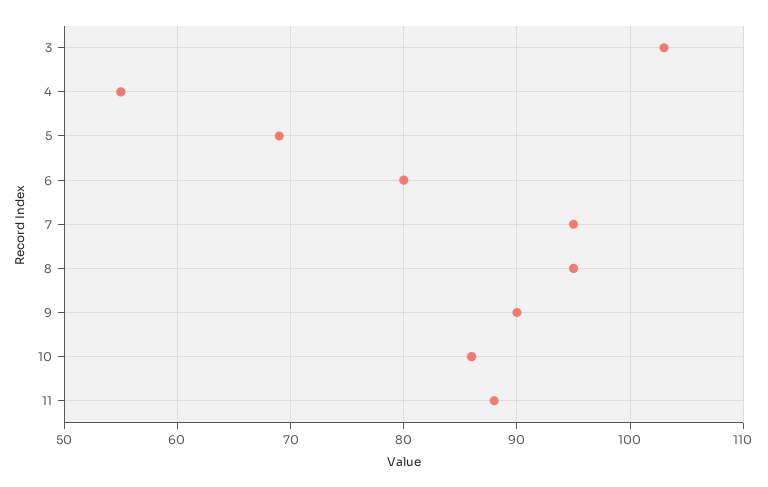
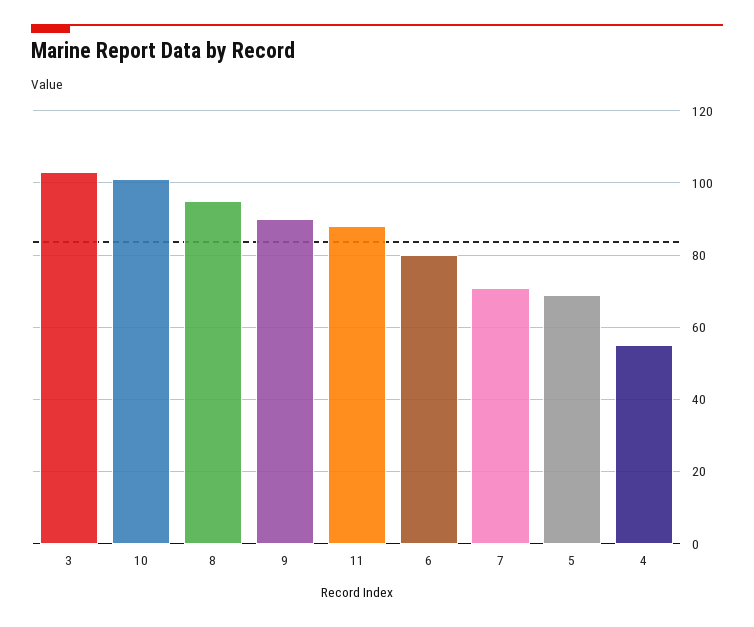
7: 95 -> 70
10: 86 -> 100

